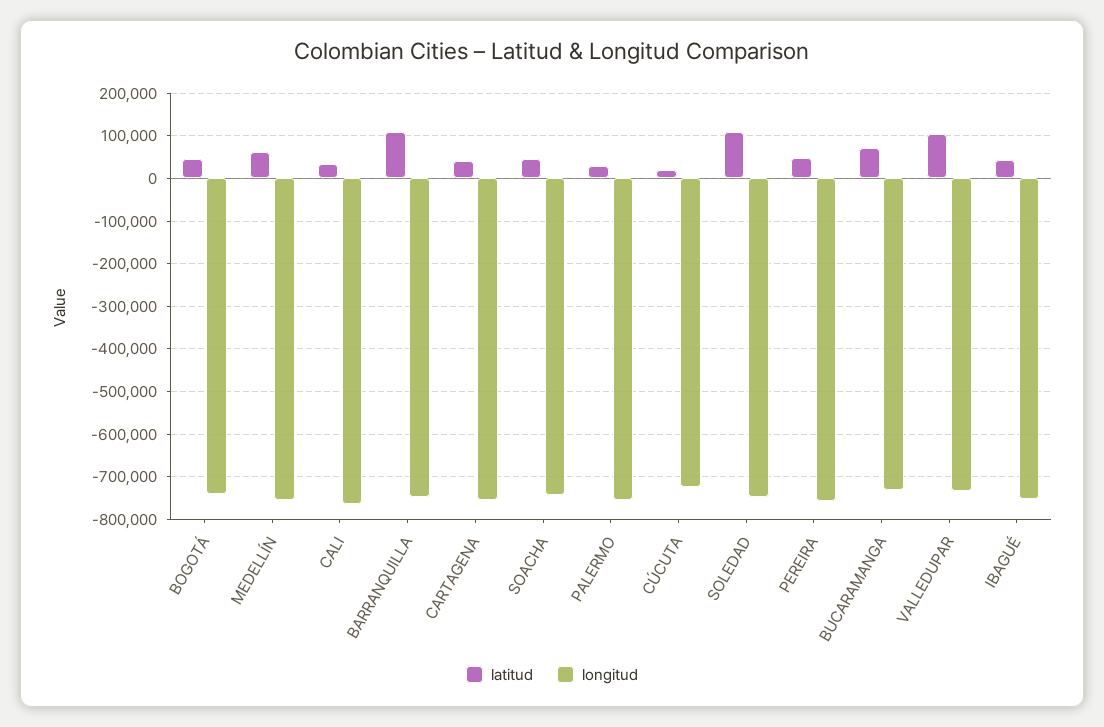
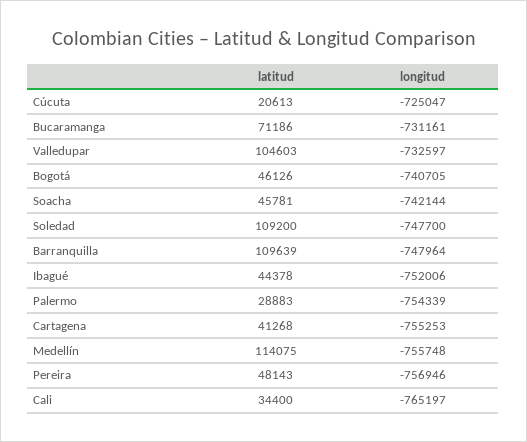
latitud, MEDELLÍN: 60000 -> 114075

